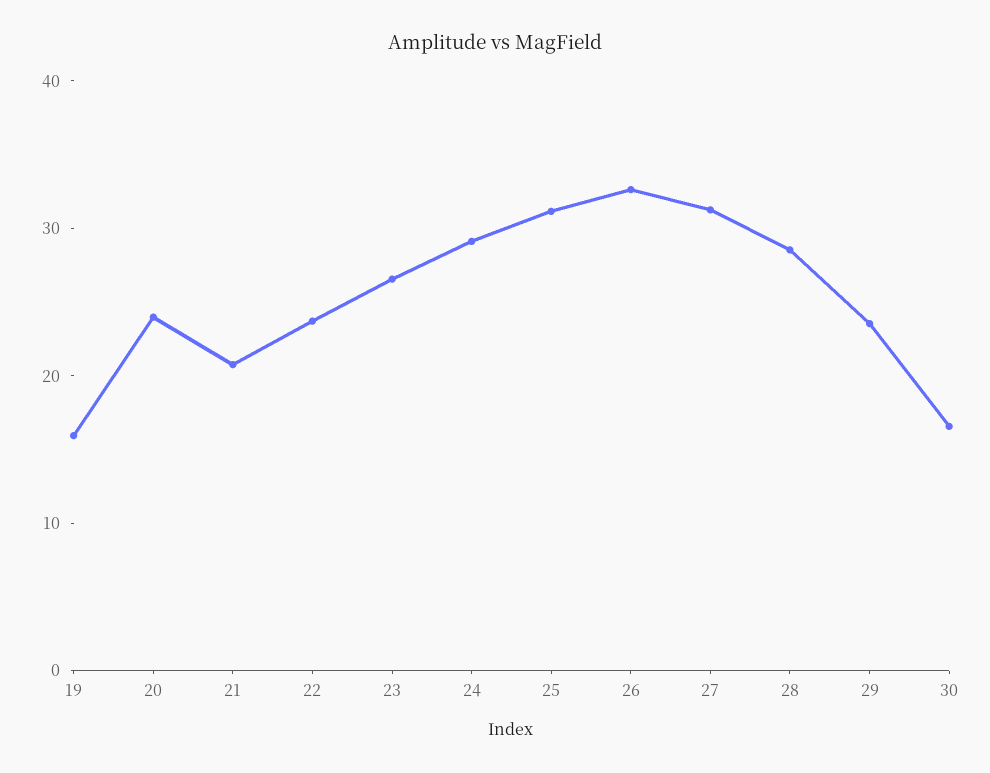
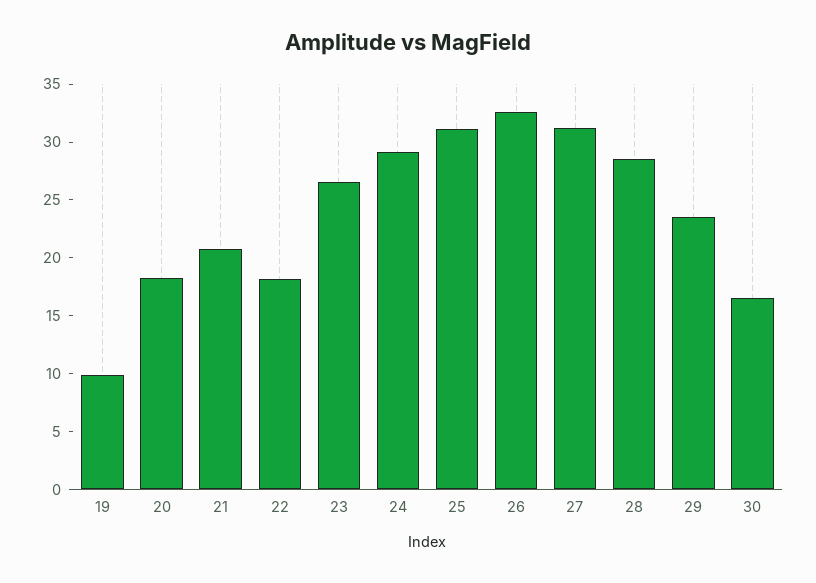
19: 16 -> 10
20: 24 -> 18
22: 24 -> 18

